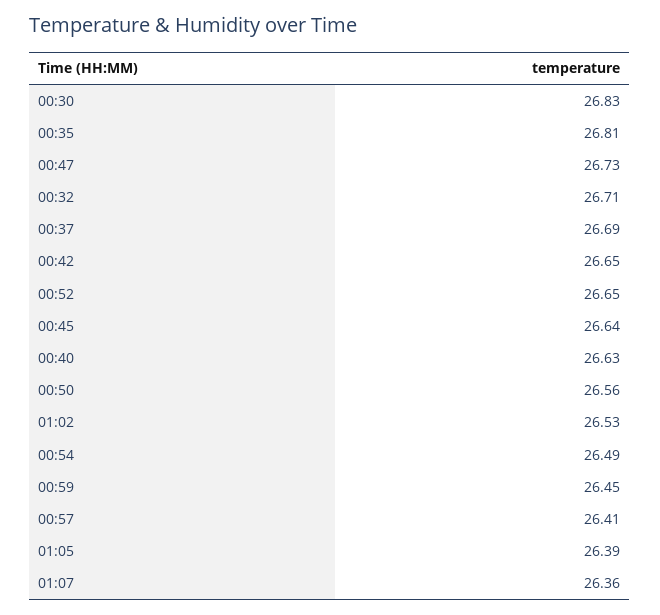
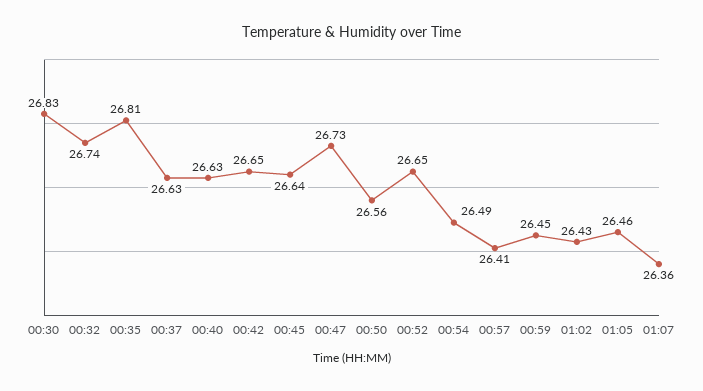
00:32: 26.71 -> 26.74
00:37: 26.69 -> 26.63
01:02: 26.53 -> 26.43
01:05: 26.39 -> 26.46

